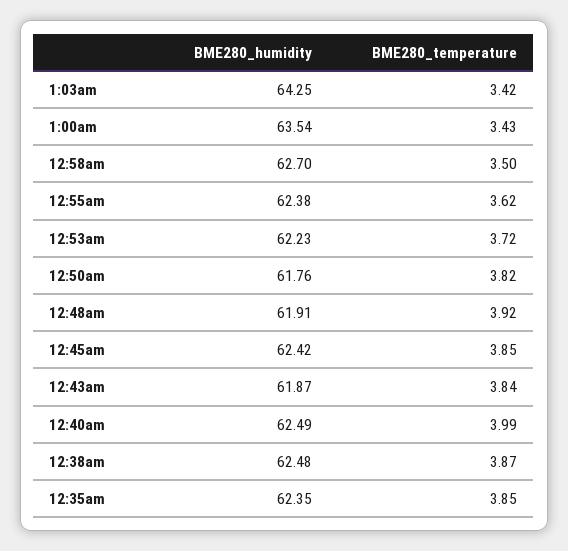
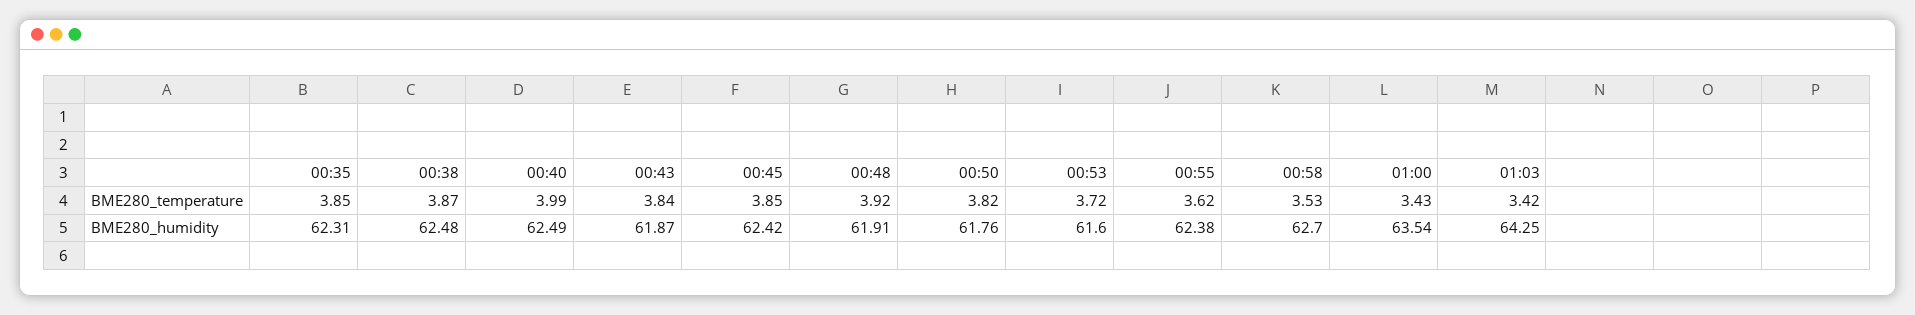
BME280_temperature, 12:58am: 3.5 -> 3.53
BME280_humidity, 12:53am: 62.23 -> 61.6
BME280_humidity, 12:35am: 62.35 -> 62.31

